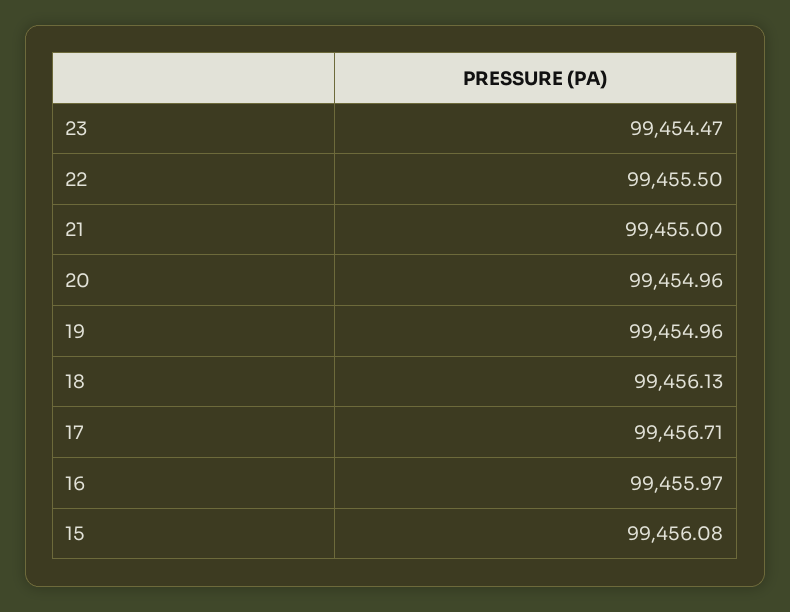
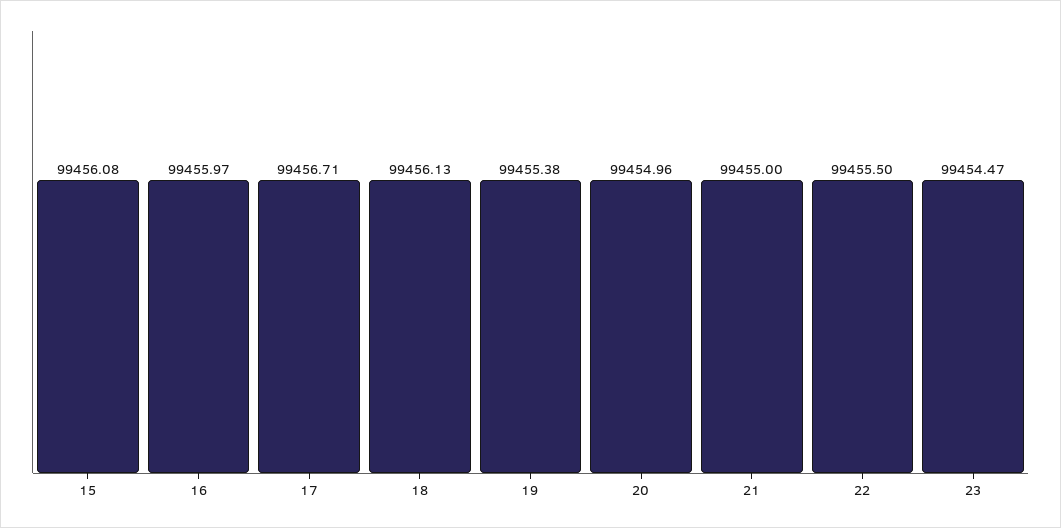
19: 99454.96 -> 99455.38

